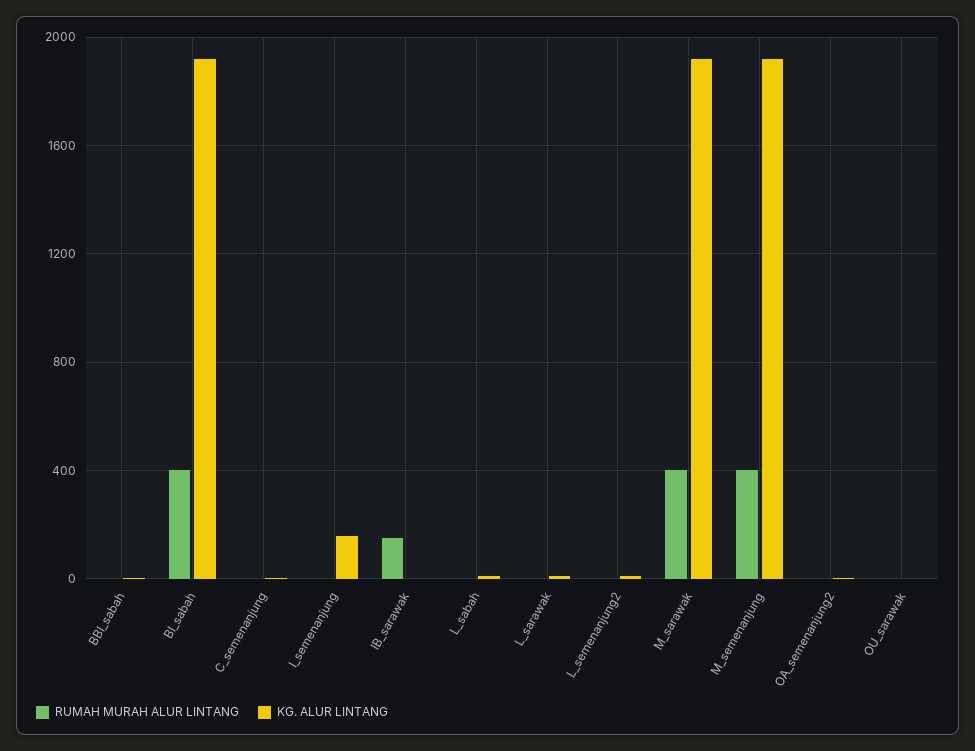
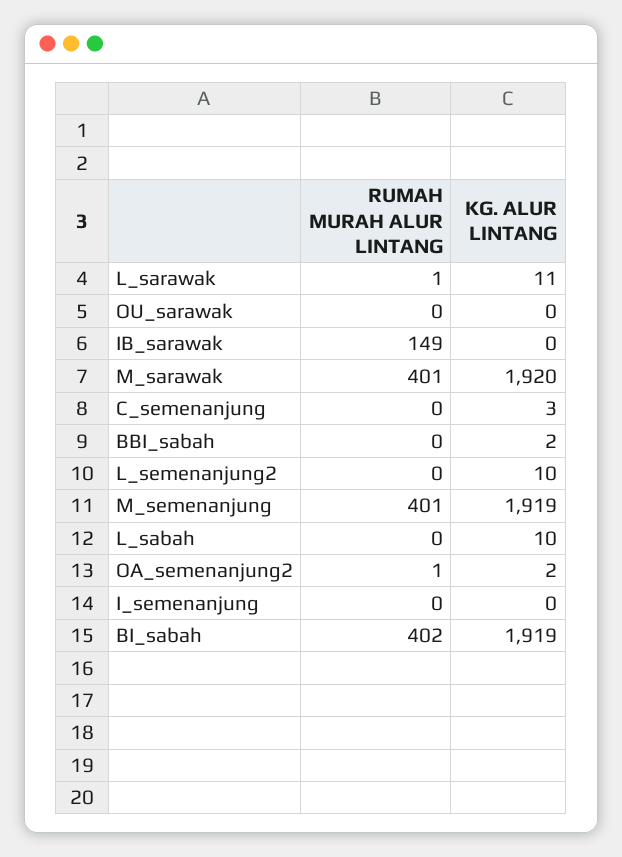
KG. ALUR LINTANG, I_semenanjung: 150 -> 0

